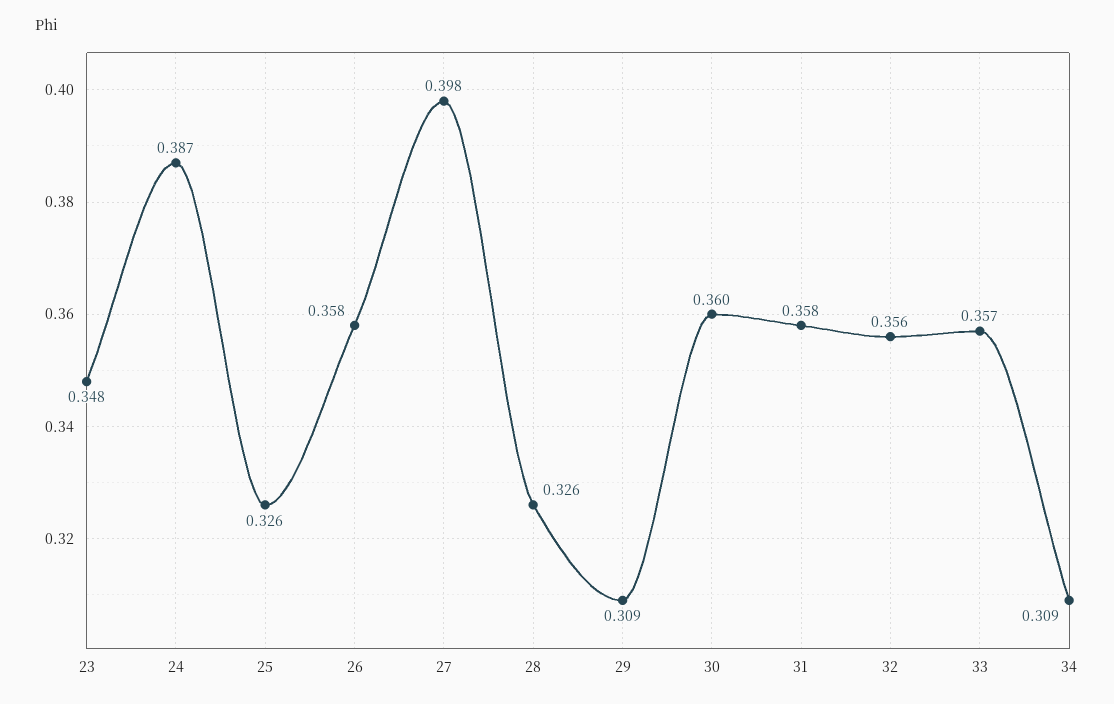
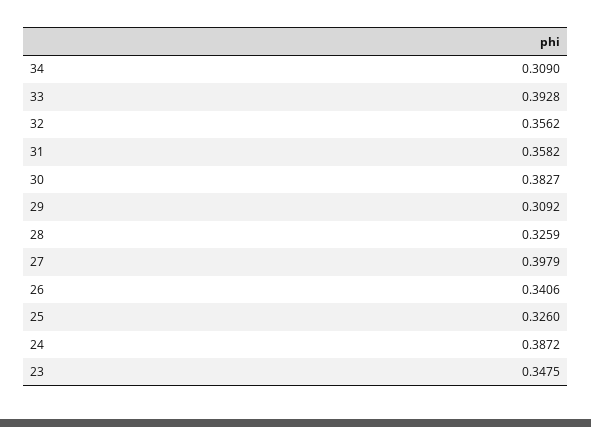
26: 0.358 -> 0.3406
30: 0.36 -> 0.3827
33: 0.357 -> 0.3928

